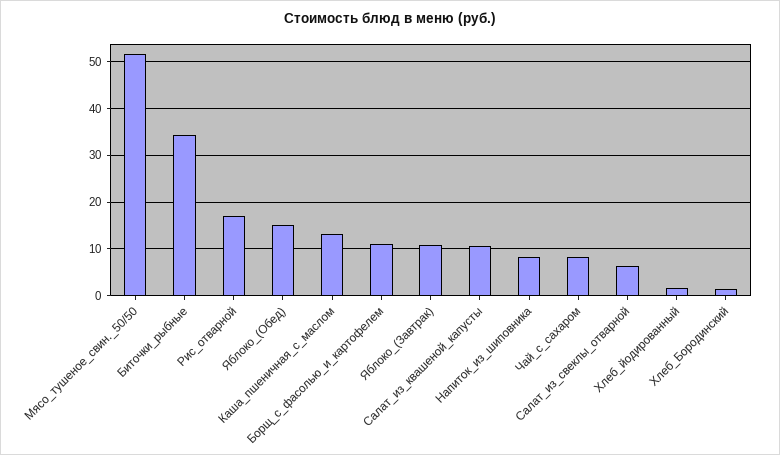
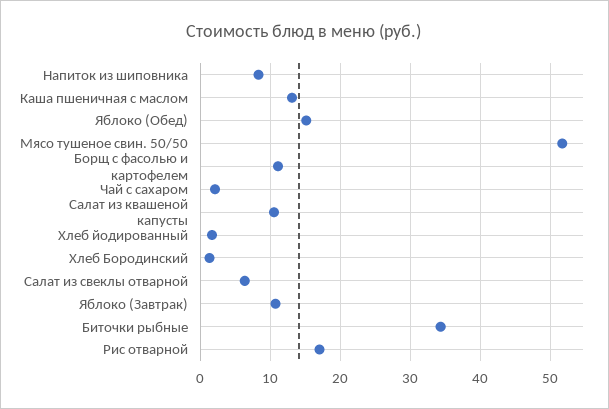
Чай_с_сахаром: 8 -> 2

